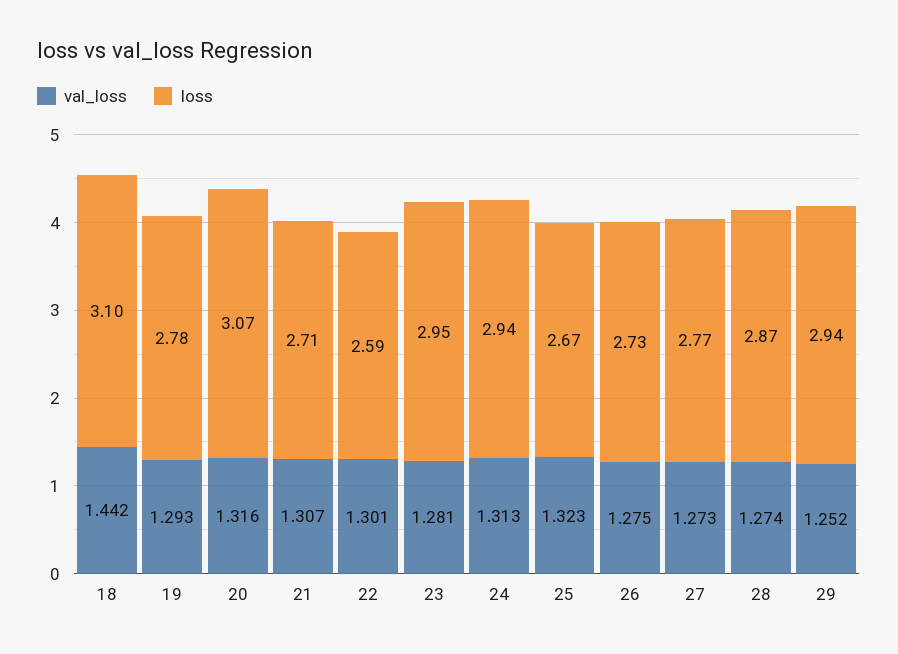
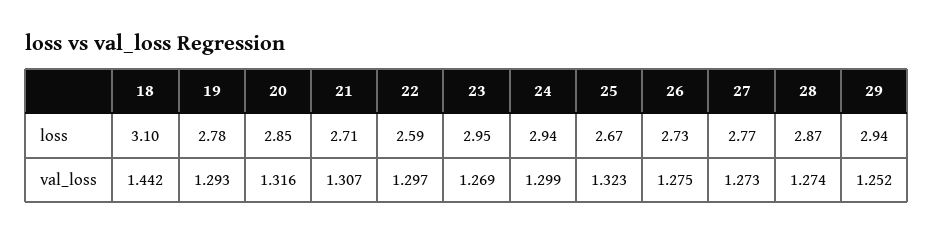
loss, 20: 3.07 -> 2.85
val_loss, 22: 1.301 -> 1.297
val_loss, 23: 1.281 -> 1.269
val_loss, 24: 1.313 -> 1.299

